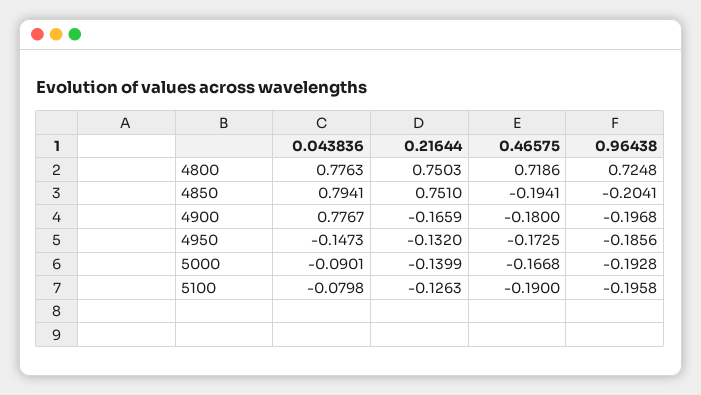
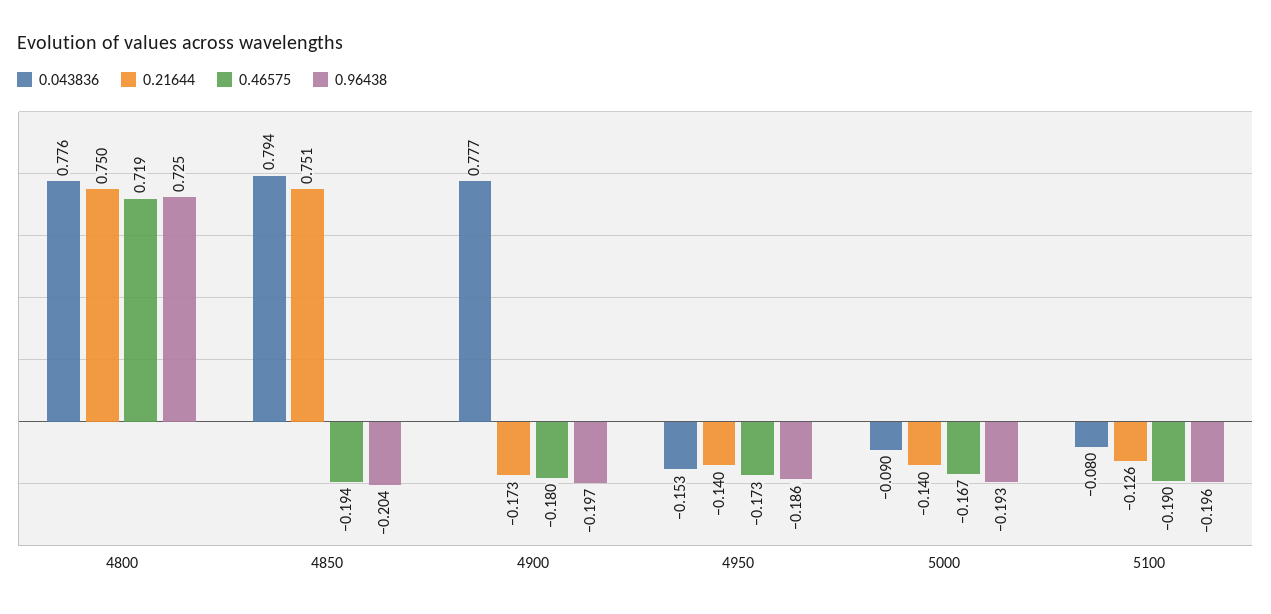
0.21644, 4900: -0.1659 -> -0.173
0.043836, 4950: -0.1473 -> -0.153
0.21644, 4950: -0.132 -> -0.14

